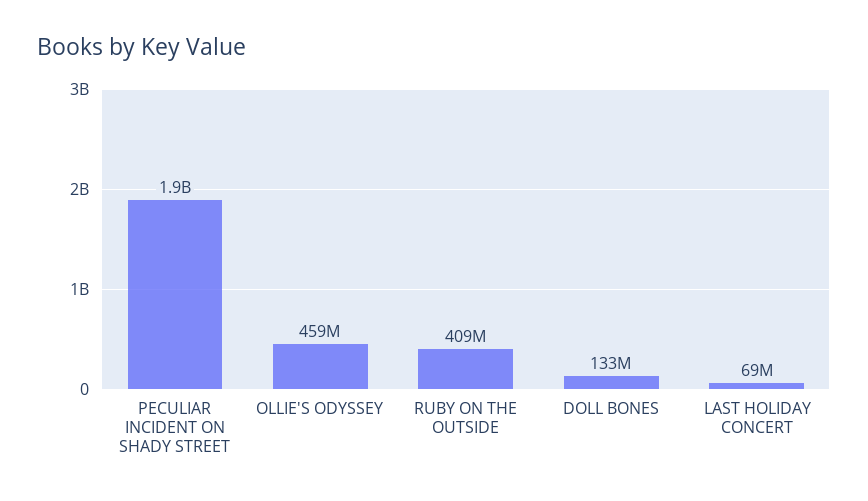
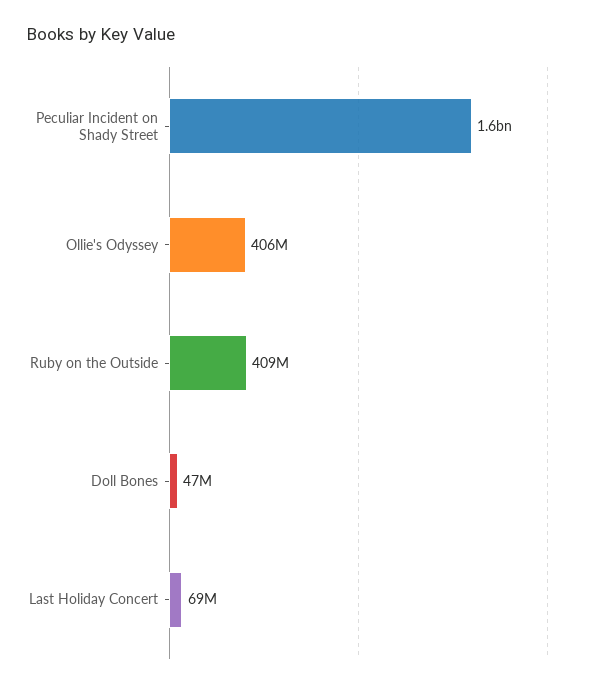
PECULIAR INCIDENT ON SHADY STREET: 1900000000 -> 1600000000
OLLIE'S ODYSSEY: 459000000 -> 406000000
DOLL BONES: 133000000 -> 47000000

